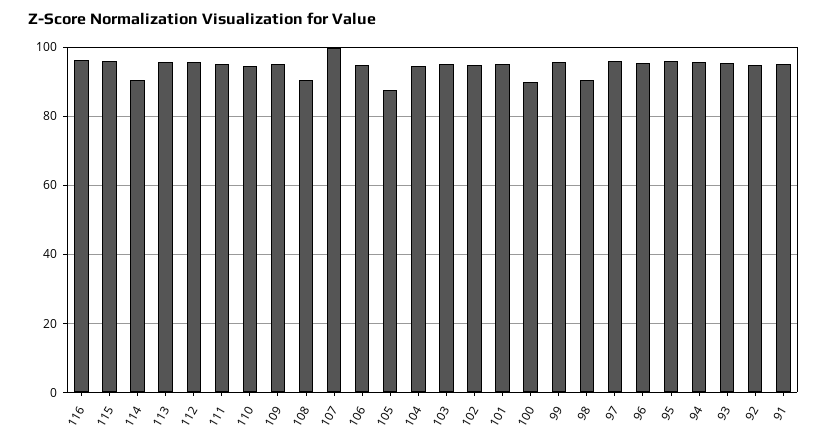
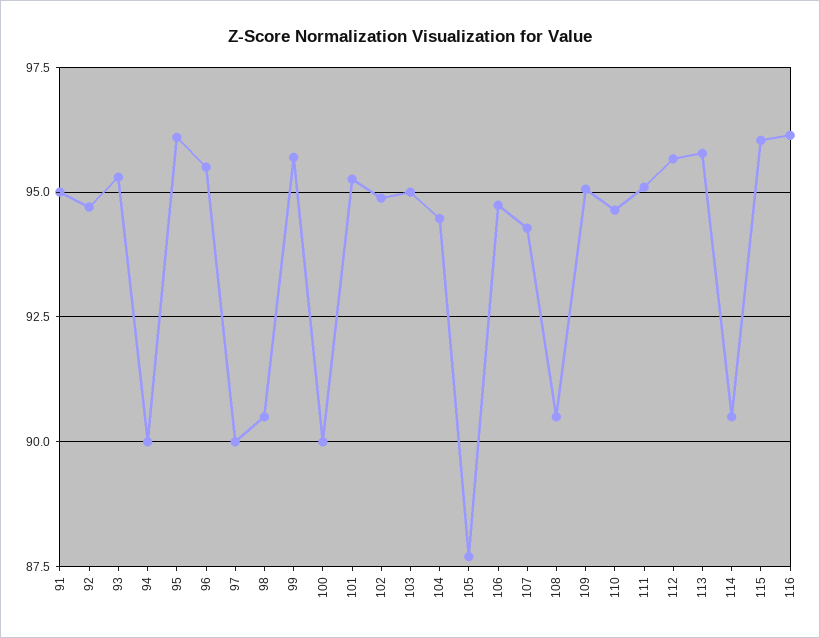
107: 100 -> 94.25
97: 96 -> 90
94: 96 -> 90

